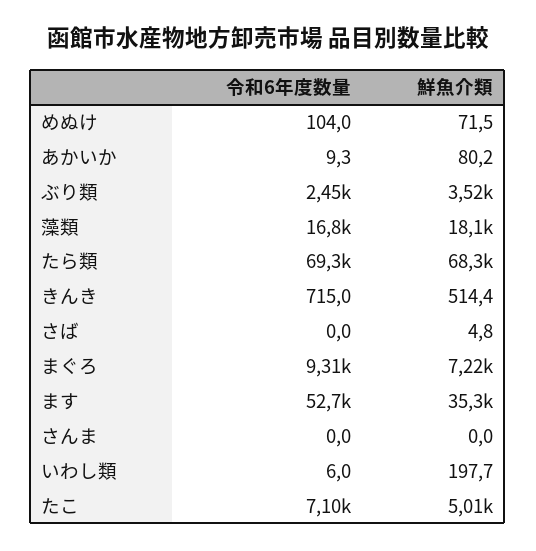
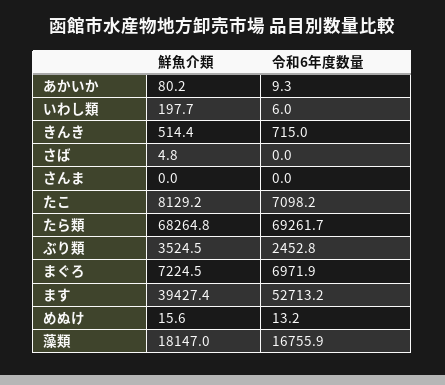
令和6年度数量, めぬけ: 104 -> 13.2
鮮魚介類, めぬけ: 71.5 -> 15.6
令和6年度数量, まぐろ: 9310 -> 6971.9
鮮魚介類, ます: 35300 -> 39427.4
鮮魚介類, たこ: 5010 -> 8129.2

